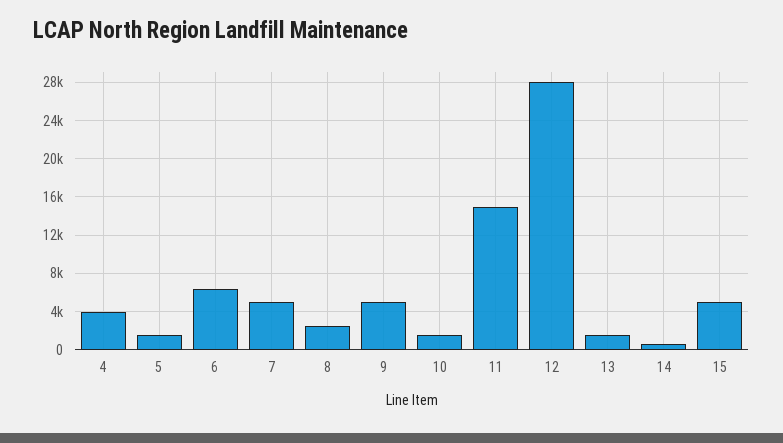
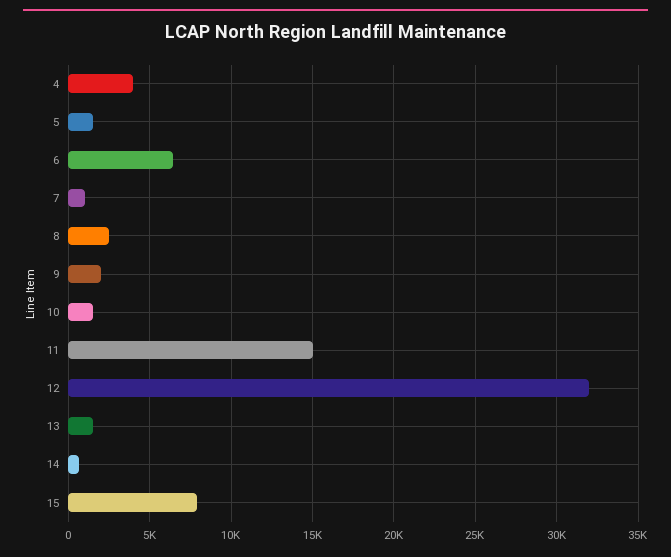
7: 5000 -> 1000
9: 5000 -> 2000
12: 28000 -> 32000
15: 5000 -> 8000

